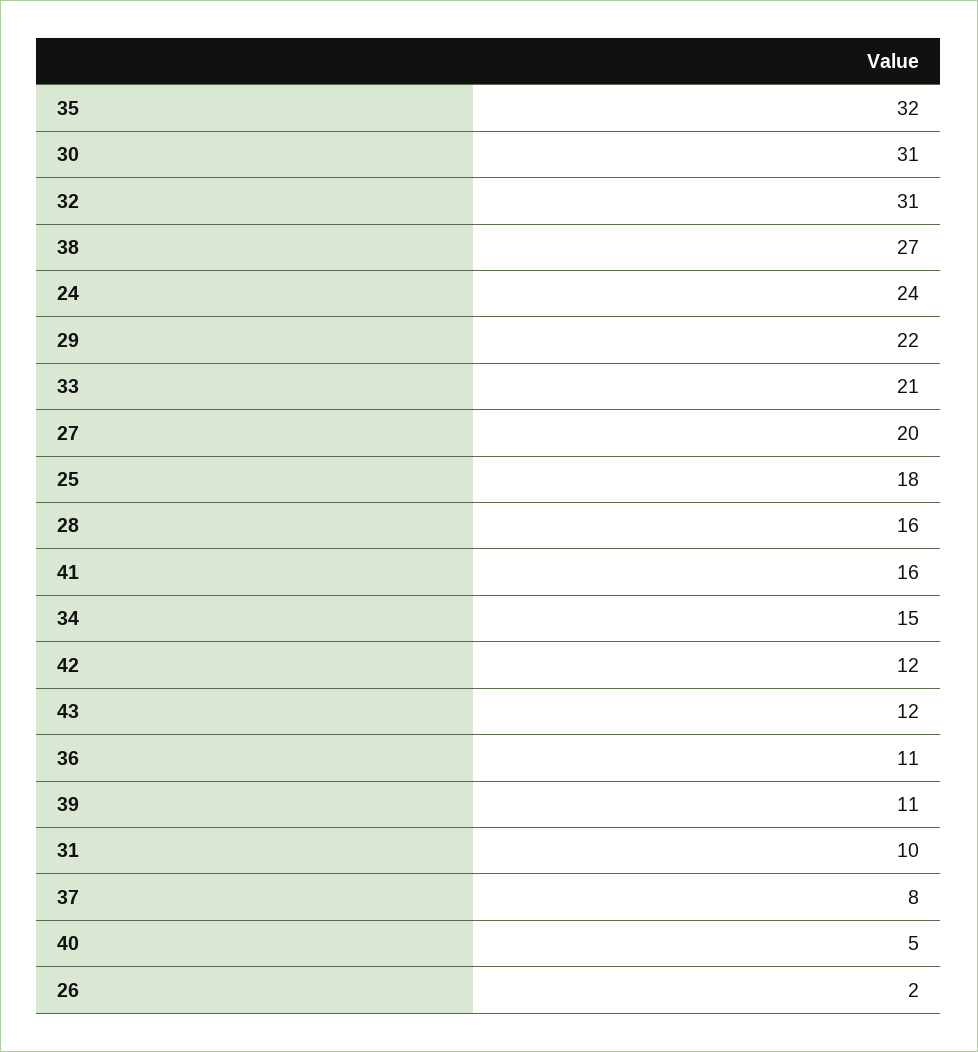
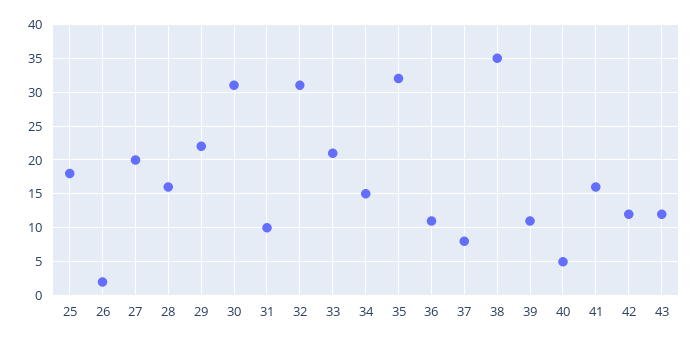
38: 27 -> 35
24: 24 -> none

